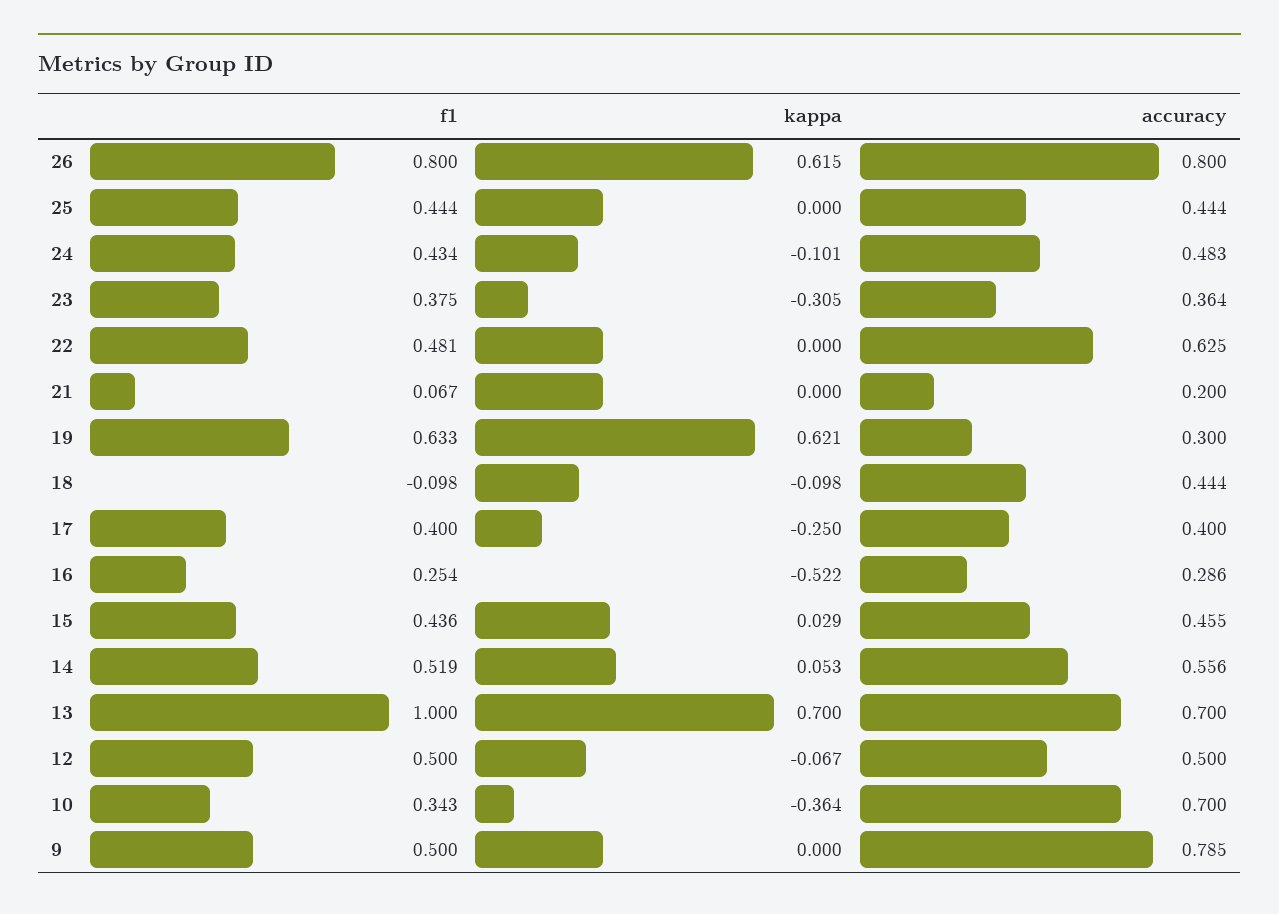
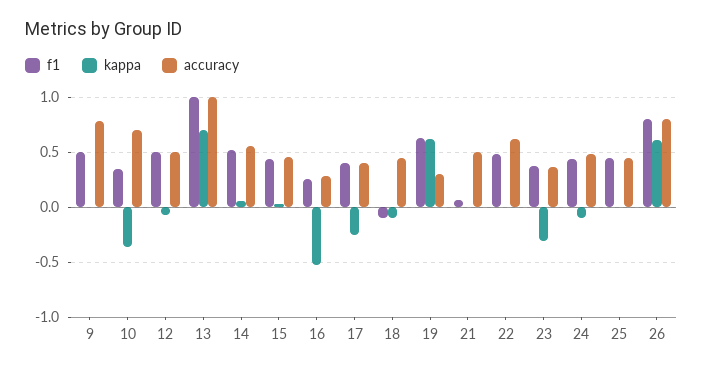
accuracy, 21: 0.2 -> 0.5
accuracy, 13: 0.7 -> 1

